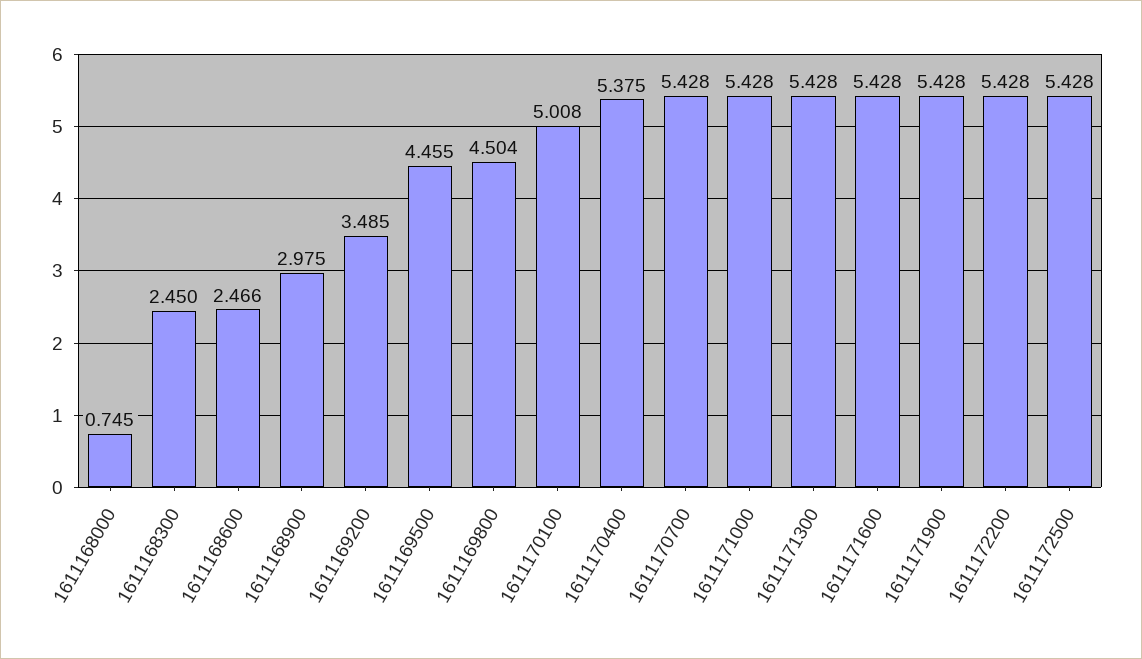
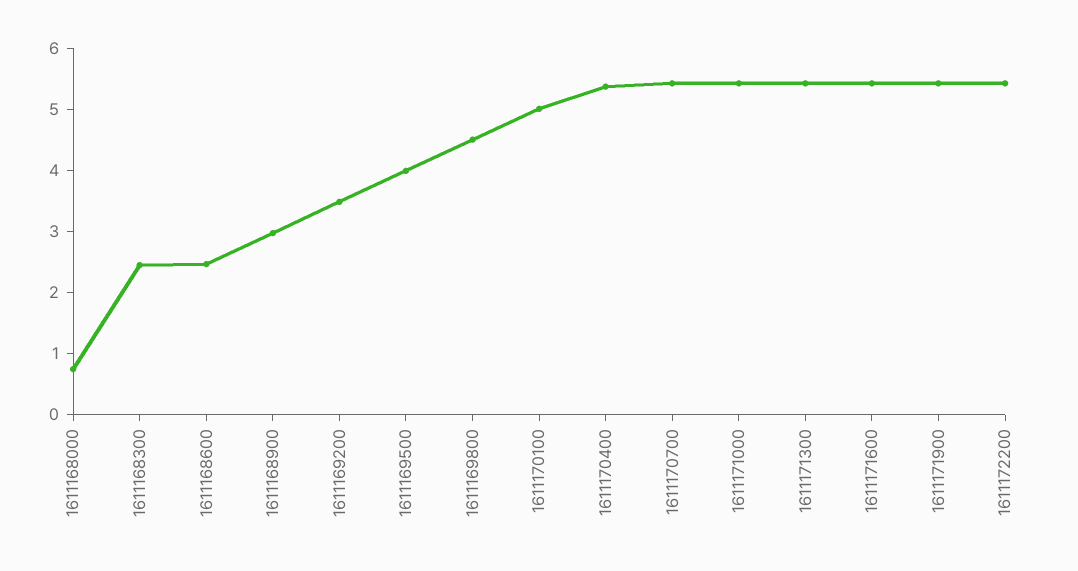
1611169500: 4.455 -> 4
1611172500: 5.428 -> none

